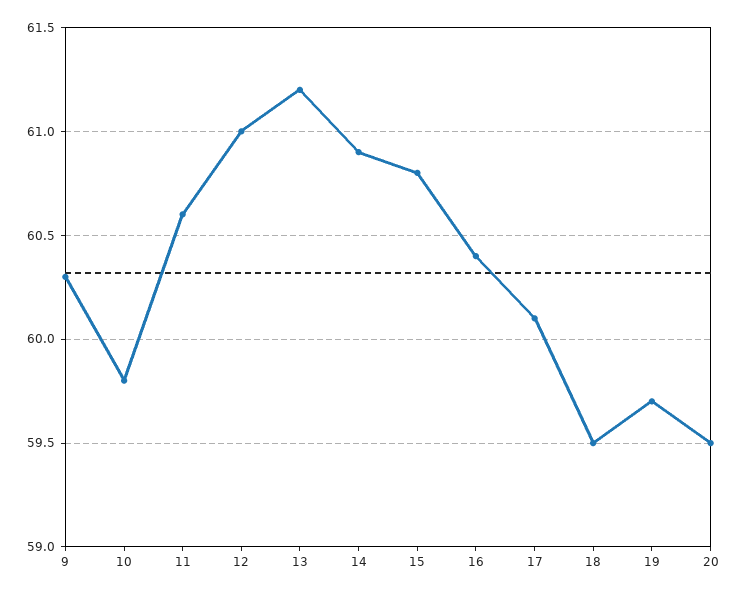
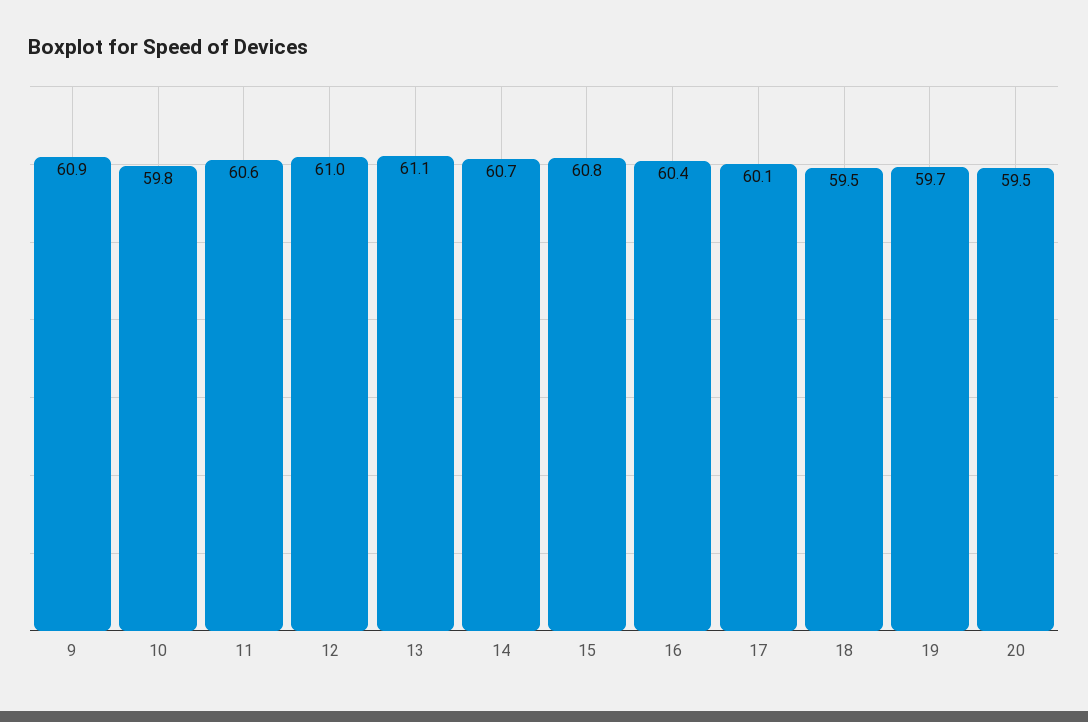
9: 60.3 -> 60.9
13: 61.2 -> 61.1
14: 60.9 -> 60.7

